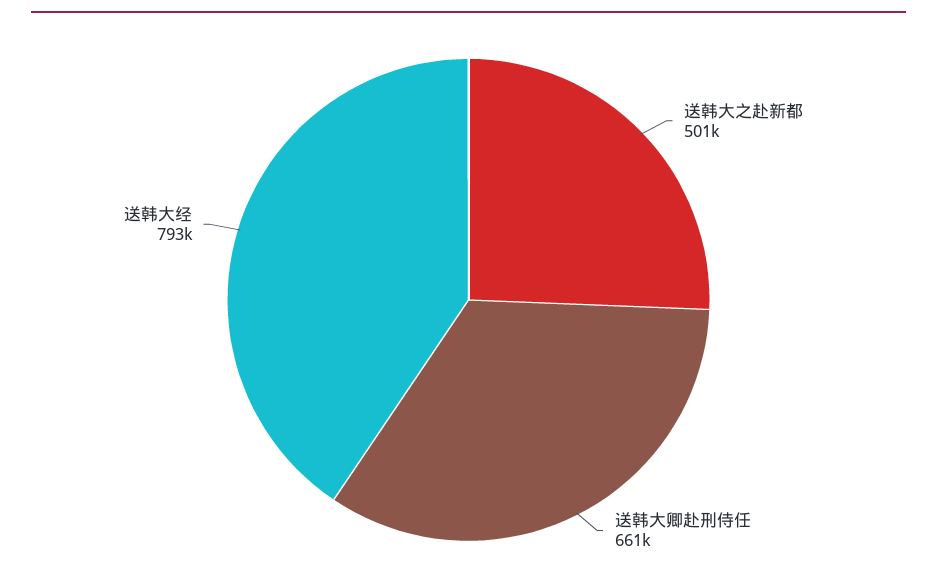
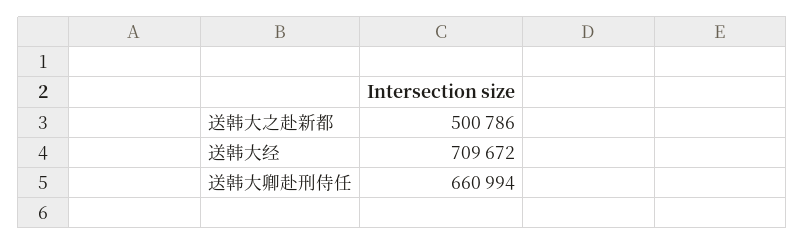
送韩大经: 793000 -> 709672

